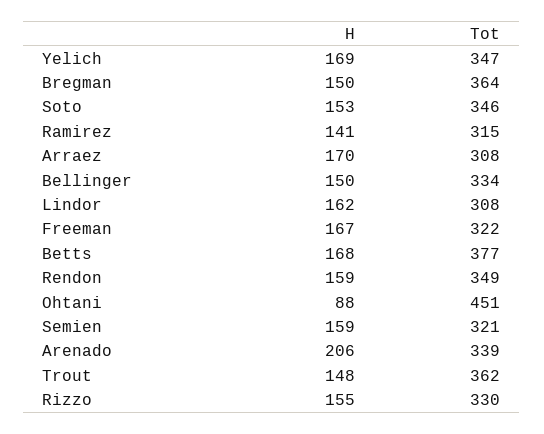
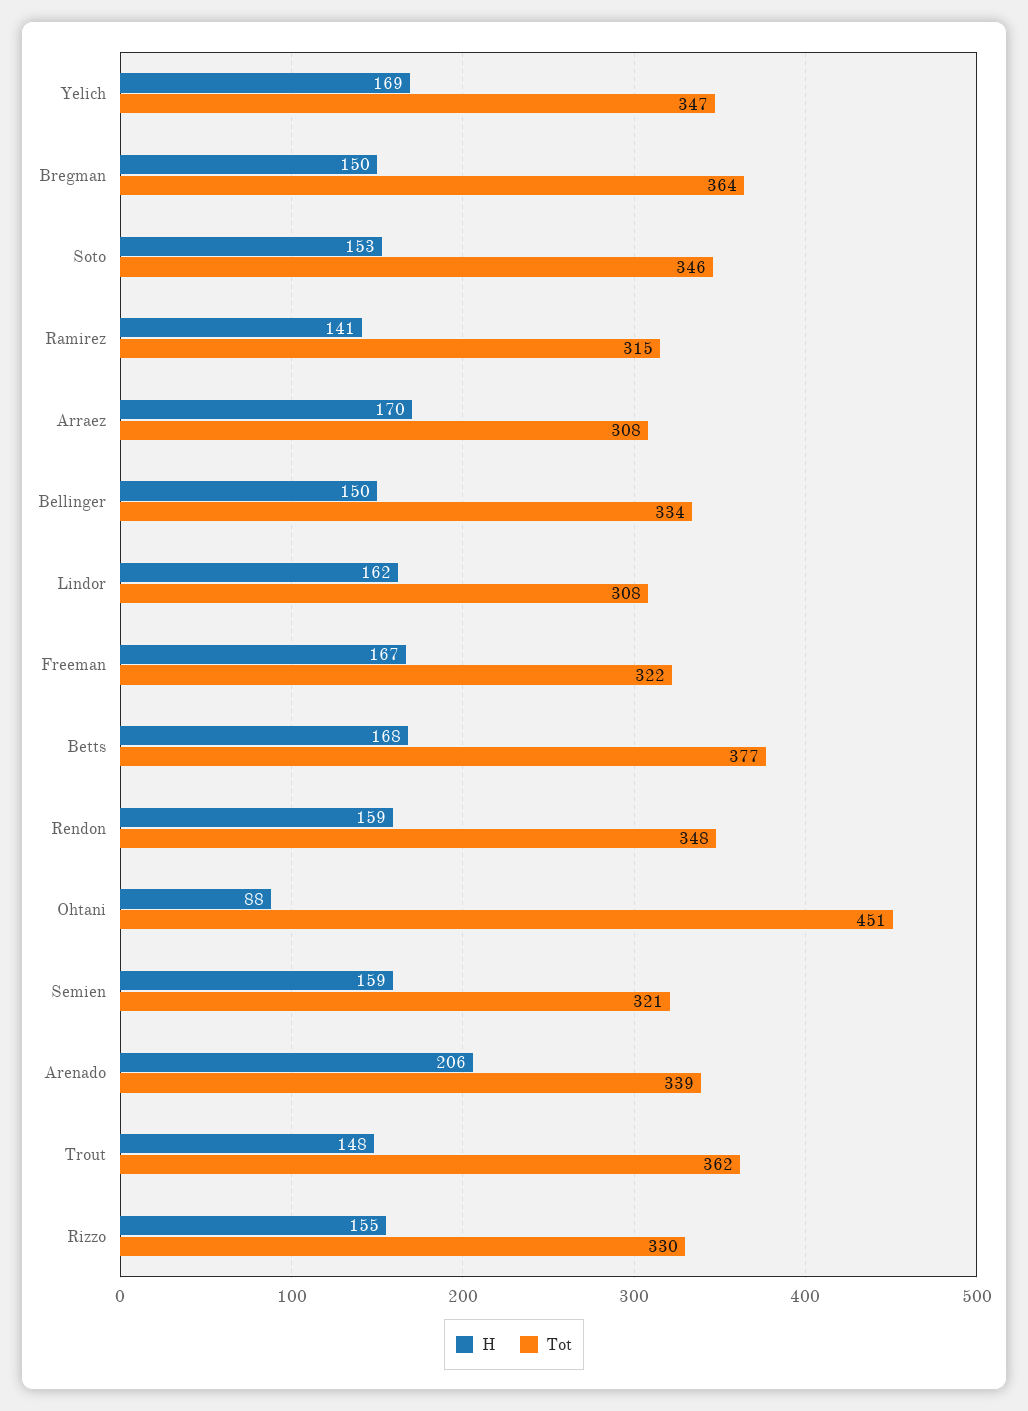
Tot, Rendon: 349 -> 348

